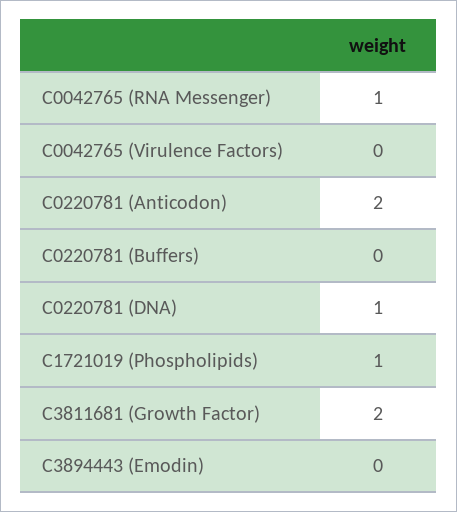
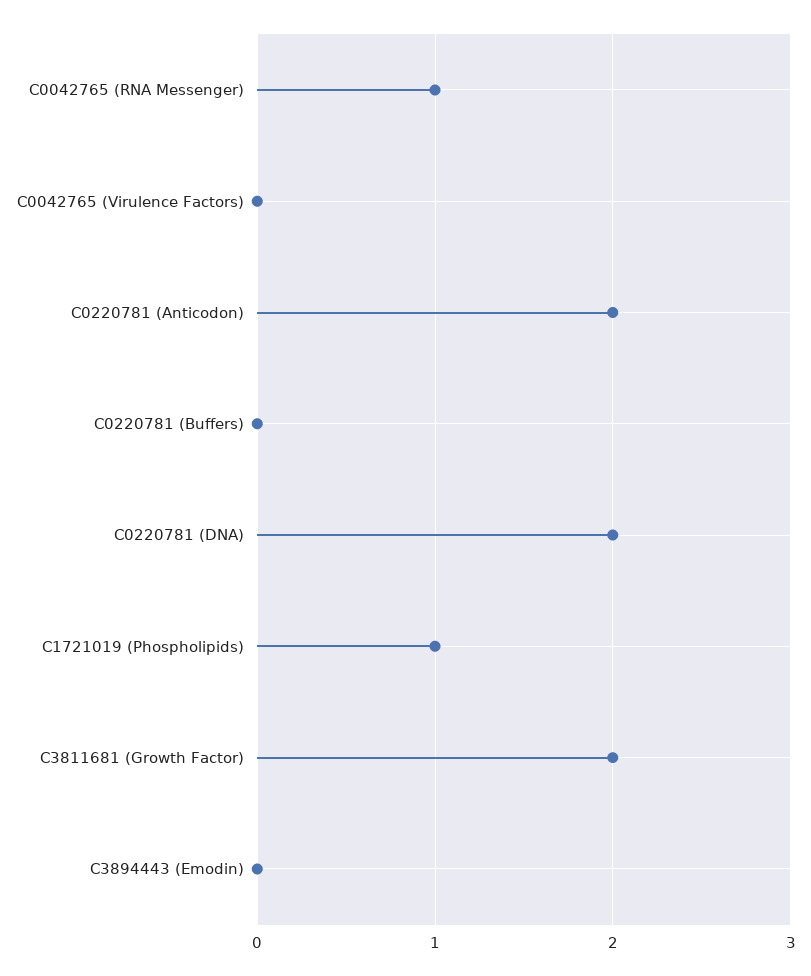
C0220781 (DNA): 1 -> 2

